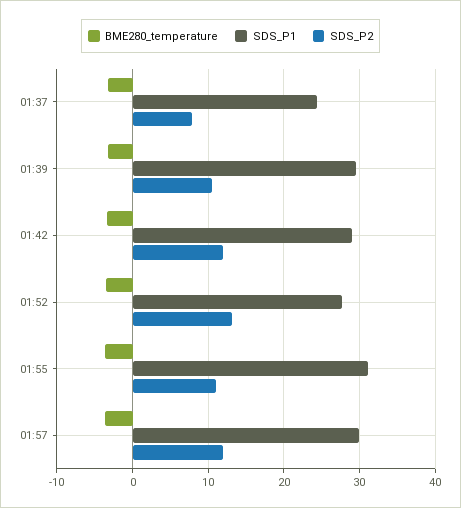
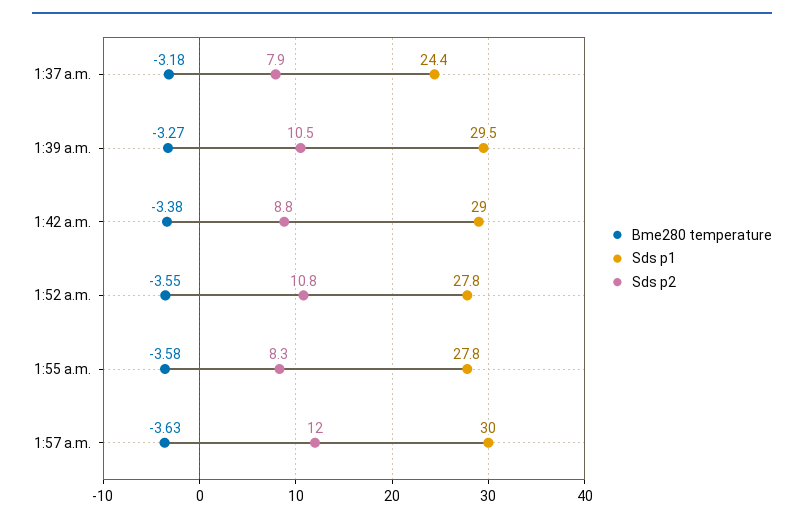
SDS_P2, 01:42: 12 -> 8.8
SDS_P2, 01:52: 13 -> 10.8
SDS_P1, 01:55: 31 -> 27.8
SDS_P2, 01:55: 11 -> 8.3

